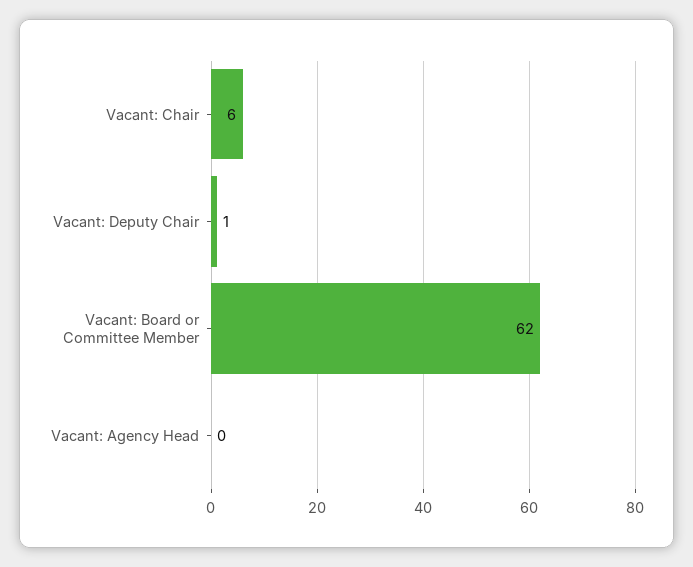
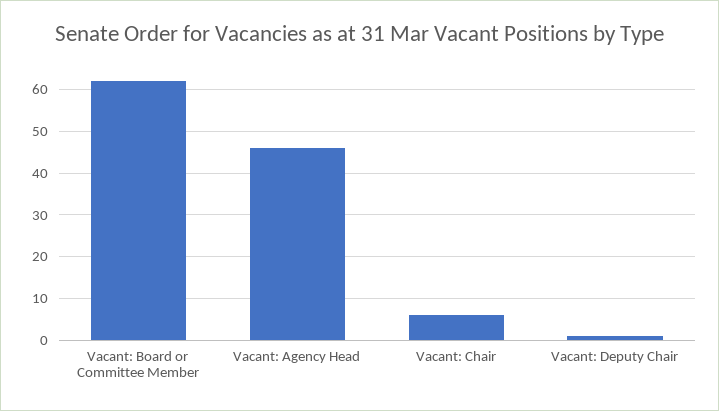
Vacant: Agency Head: 0 -> 45

